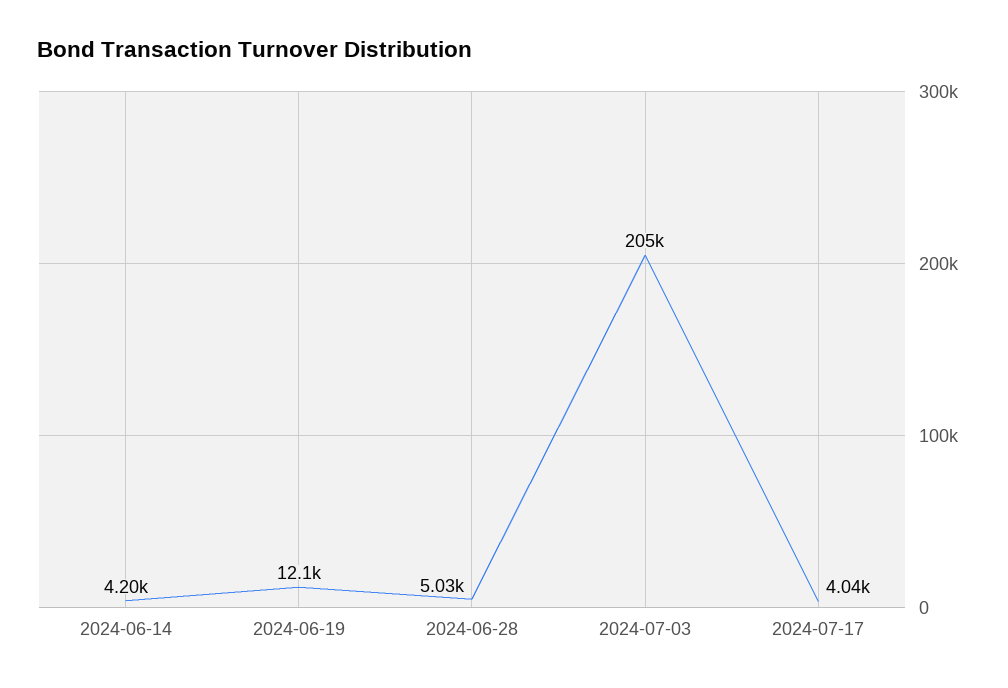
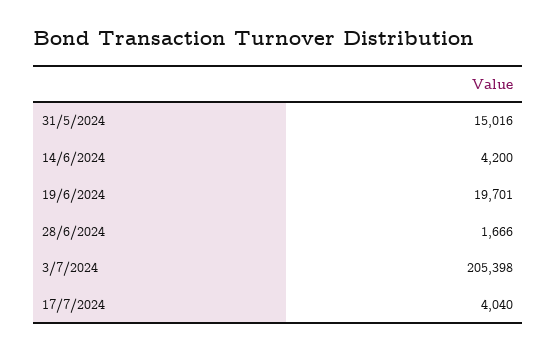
2024-06-19: 12100 -> 19701
2024-06-28: 5030 -> 1666
31/5/2024: none -> 15016

